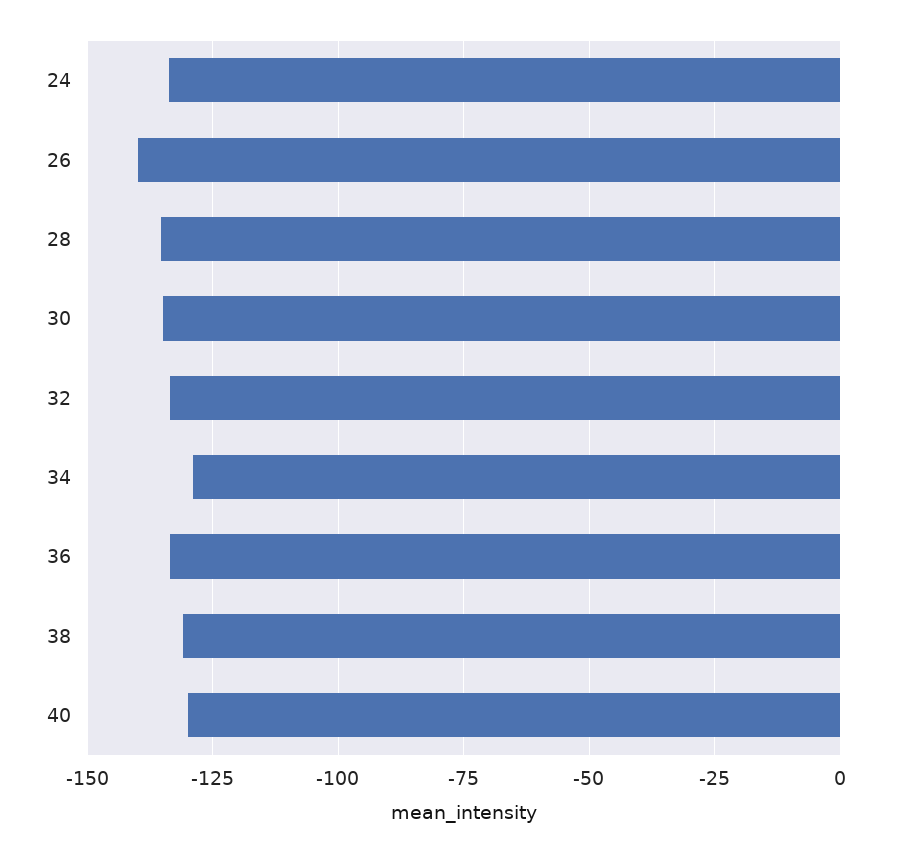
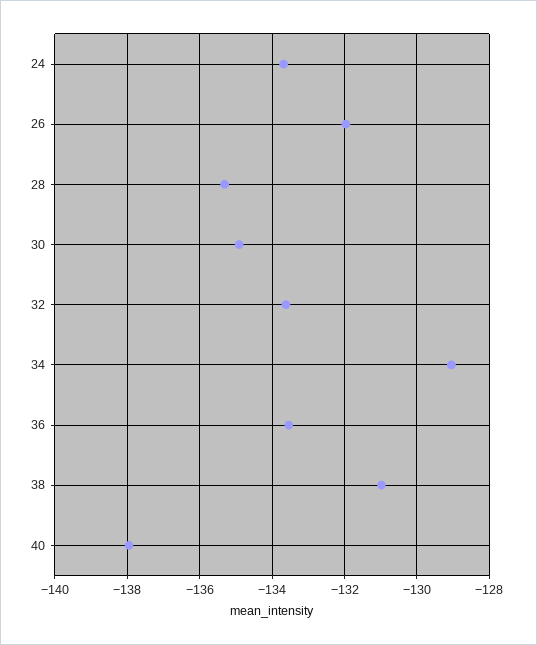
26: -140 -> -132
40: -130 -> -138

